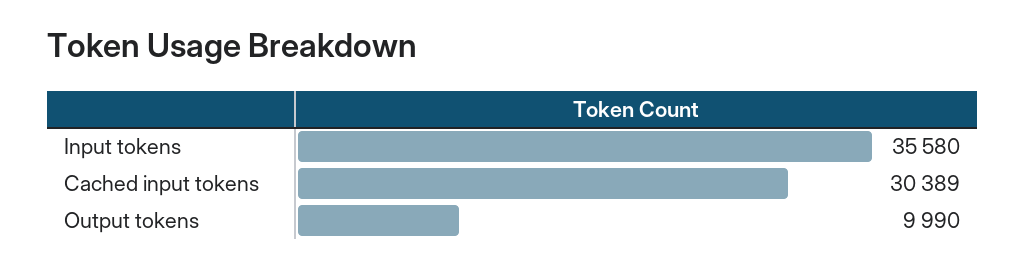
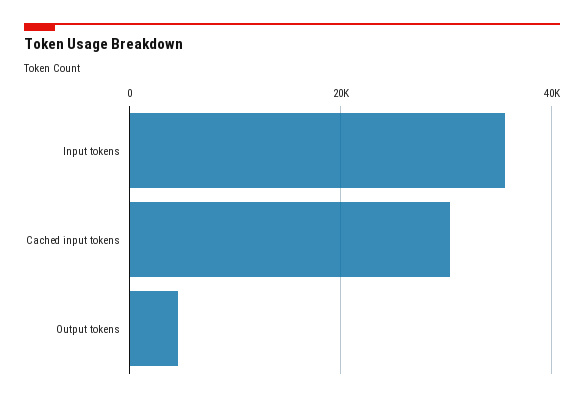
Output tokens: 9990 -> 4000

